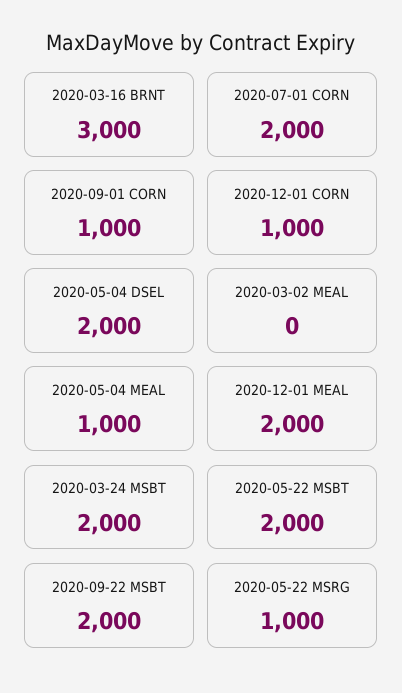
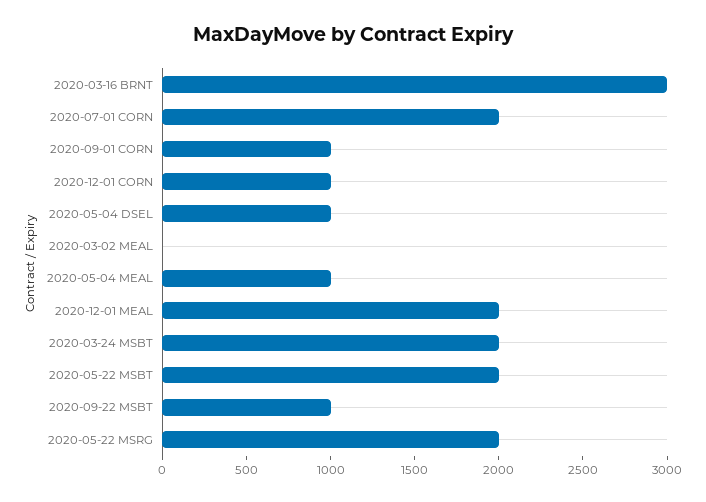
2020-05-04 DSEL: 2000 -> 1000
2020-09-22 MSBT: 2000 -> 1000
2020-05-22 MSRG: 1000 -> 2000

